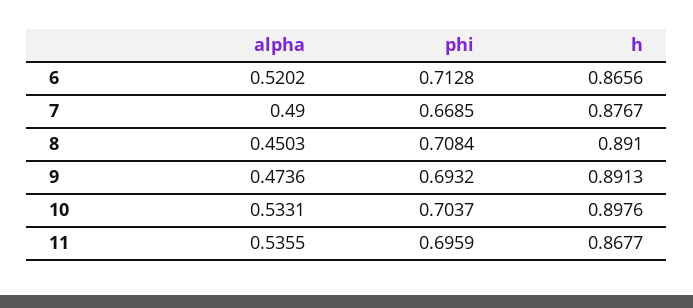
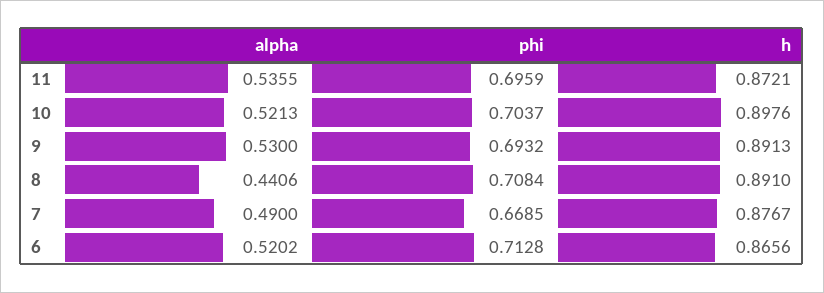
alpha, 8: 0.4503 -> 0.4406
alpha, 9: 0.4736 -> 0.53
alpha, 10: 0.5331 -> 0.5213
h, 11: 0.8677 -> 0.8721

